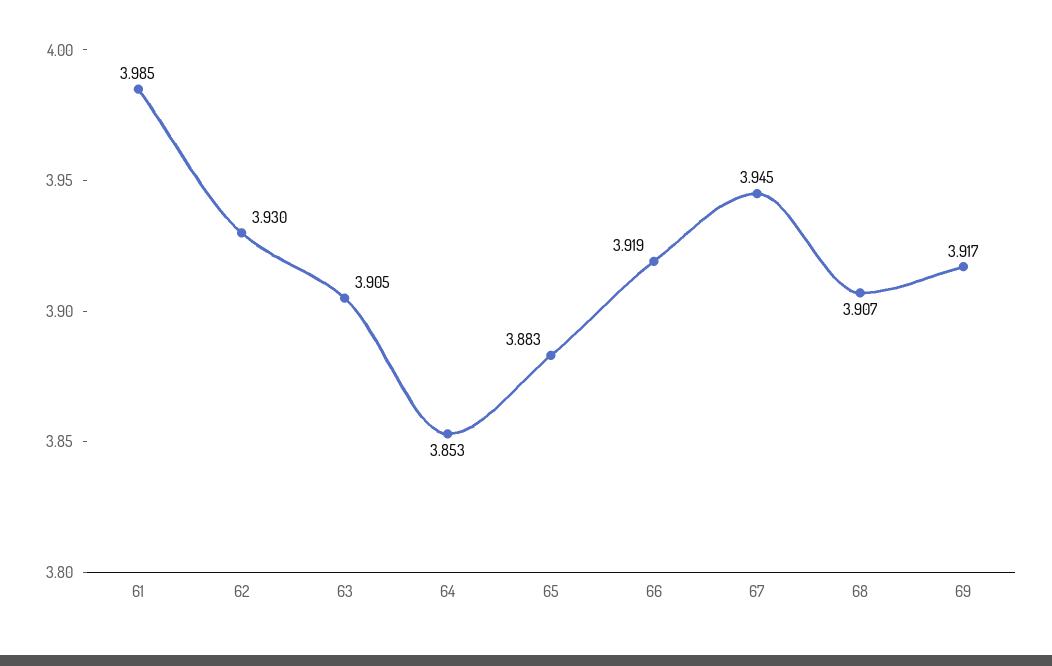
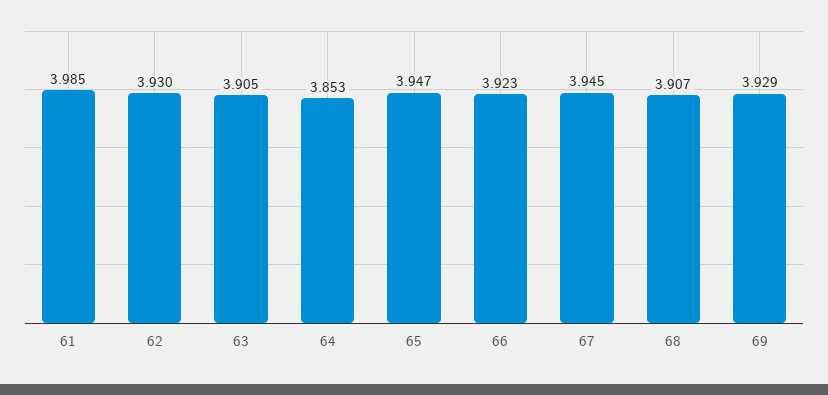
65: 3.883 -> 3.947
66: 3.919 -> 3.923
69: 3.917 -> 3.929

